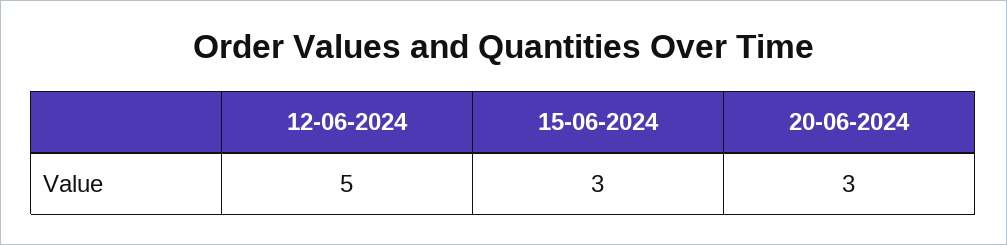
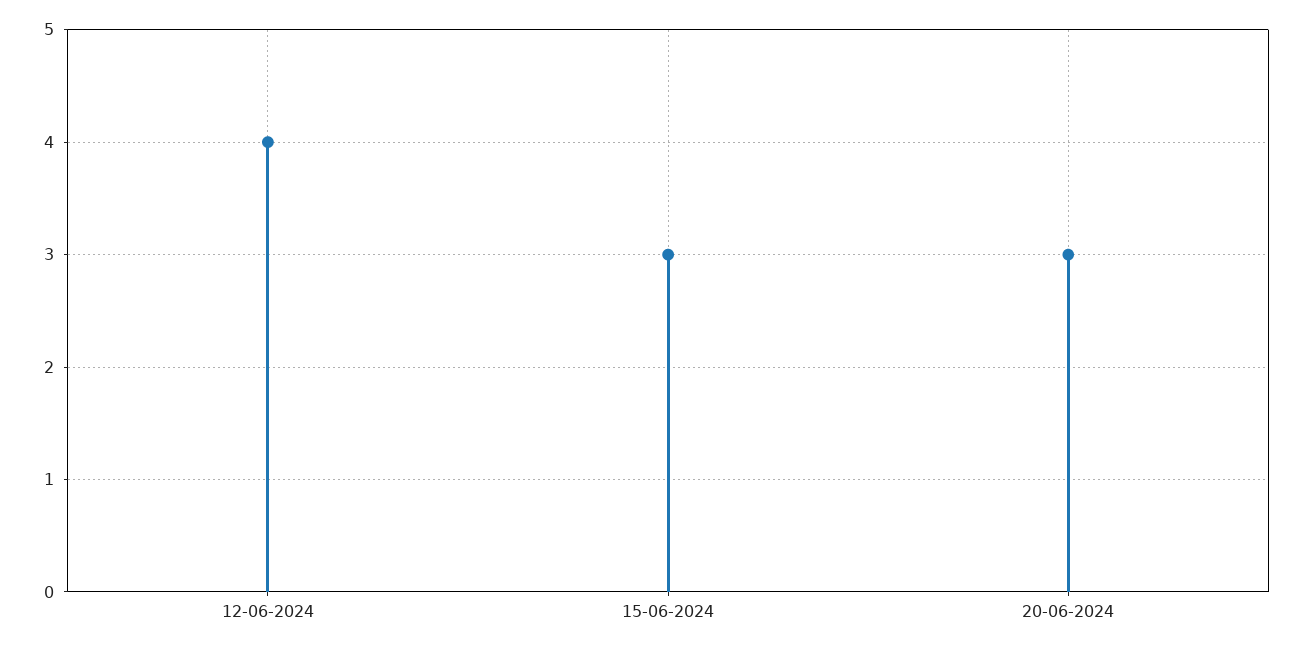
12-06-2024: 5 -> 4

